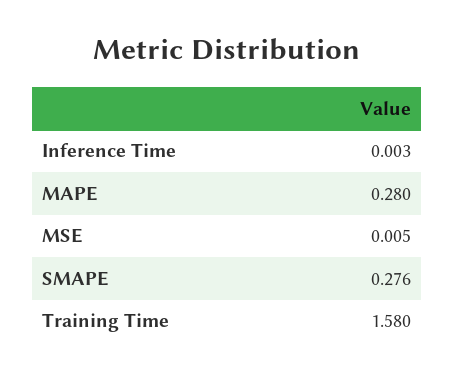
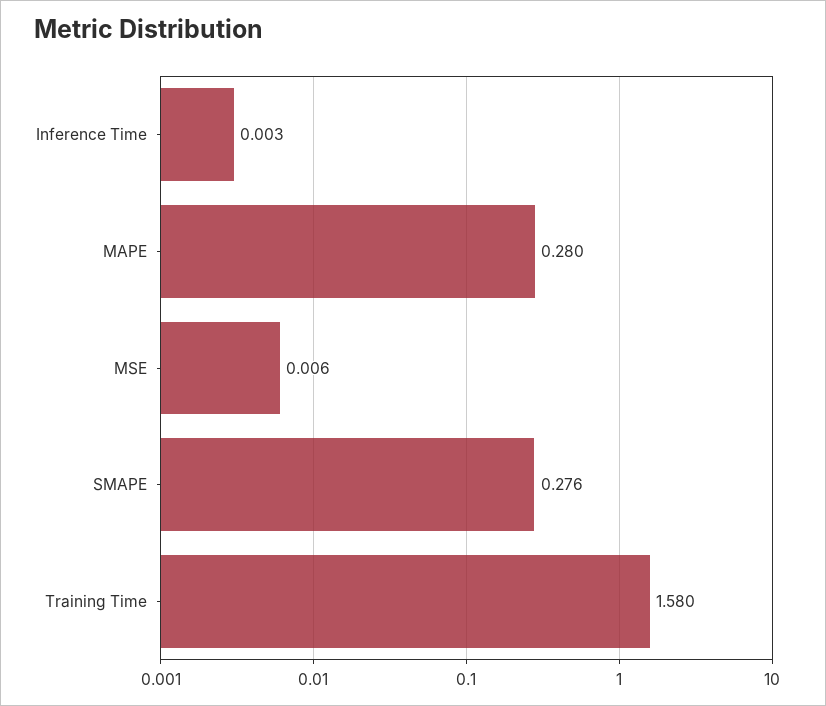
MSE: 0.005 -> 0.006

